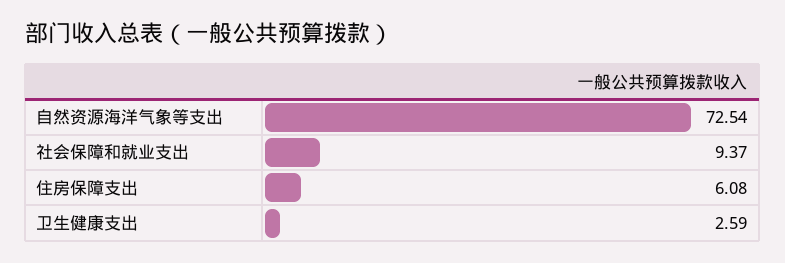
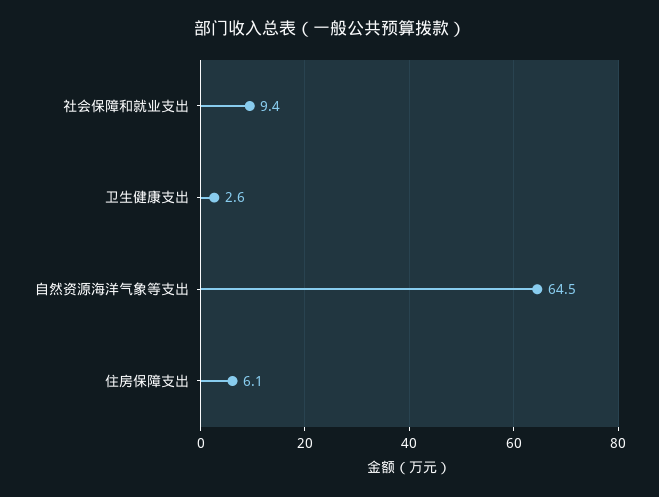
自然资源海洋气象等支出: 72.54 -> 64.5

